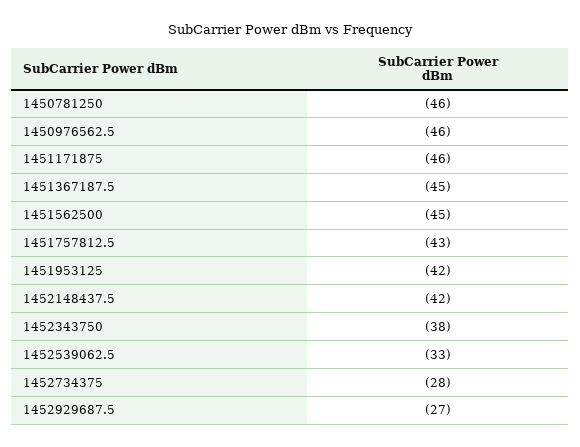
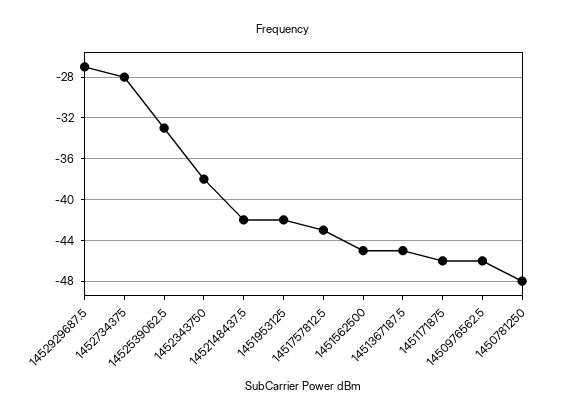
1450781250: -46 -> -48

